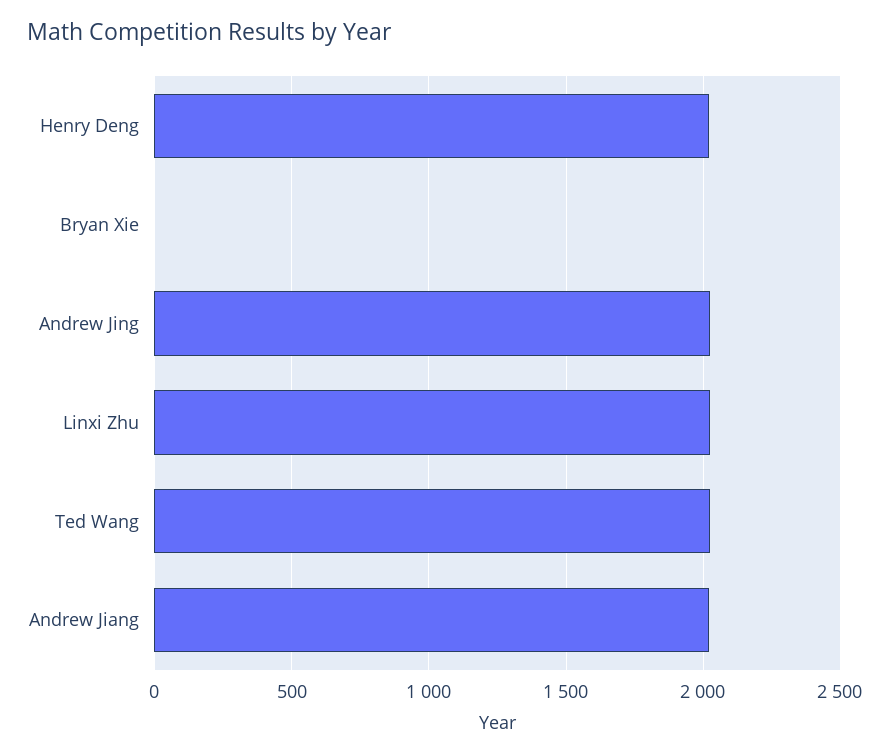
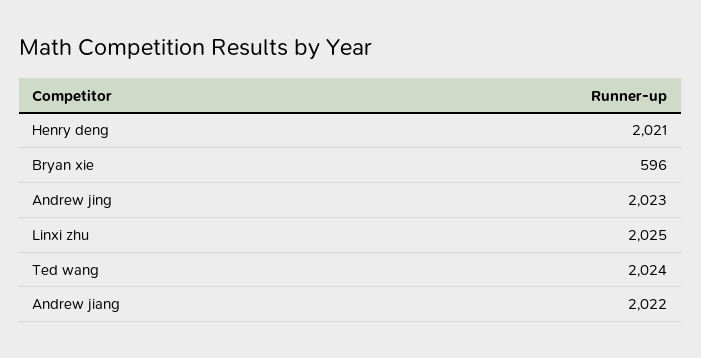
Bryan Xie: 0 -> 596

